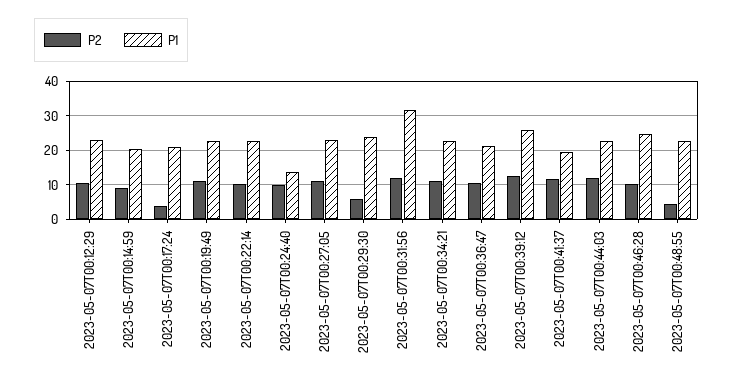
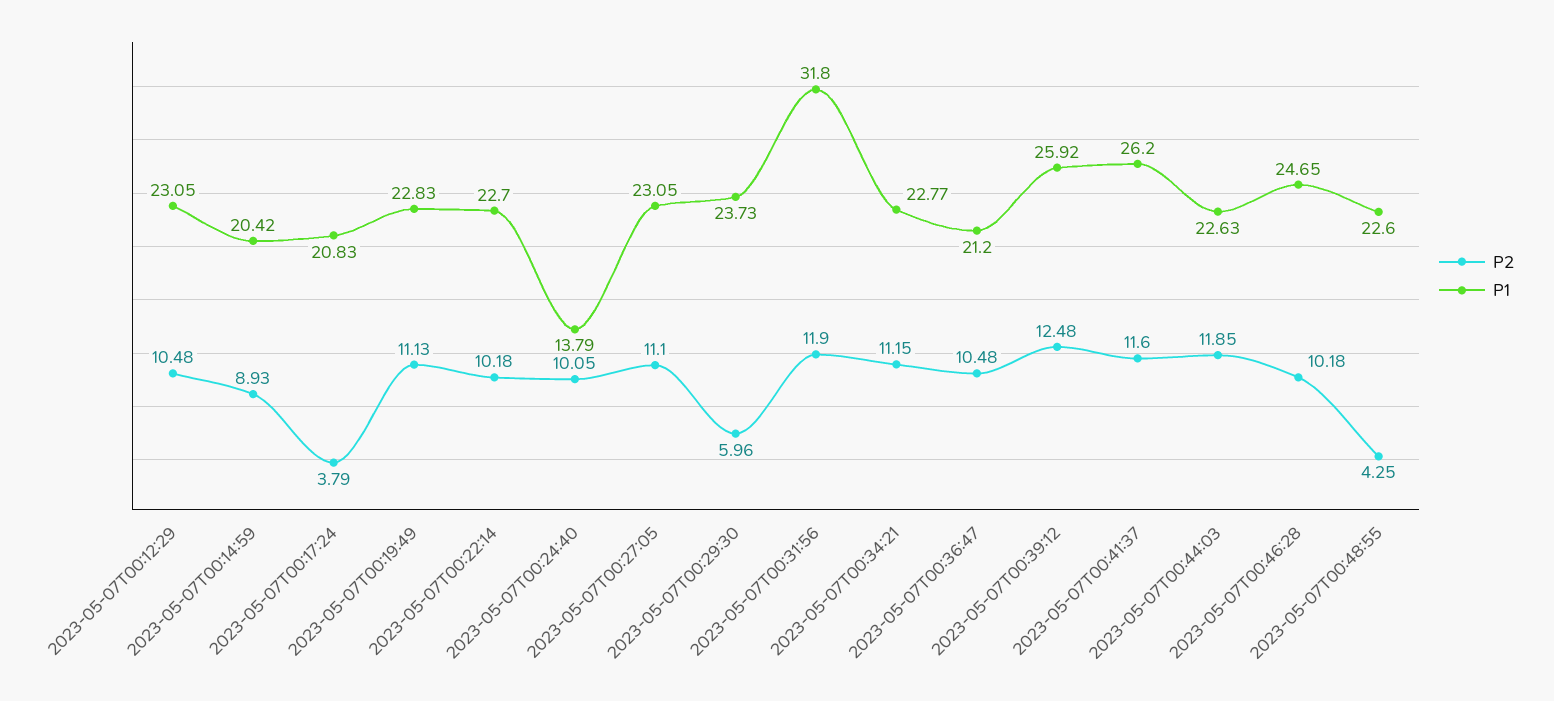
P1, 2023-05-07T00:41:37: 20 -> 26.2

